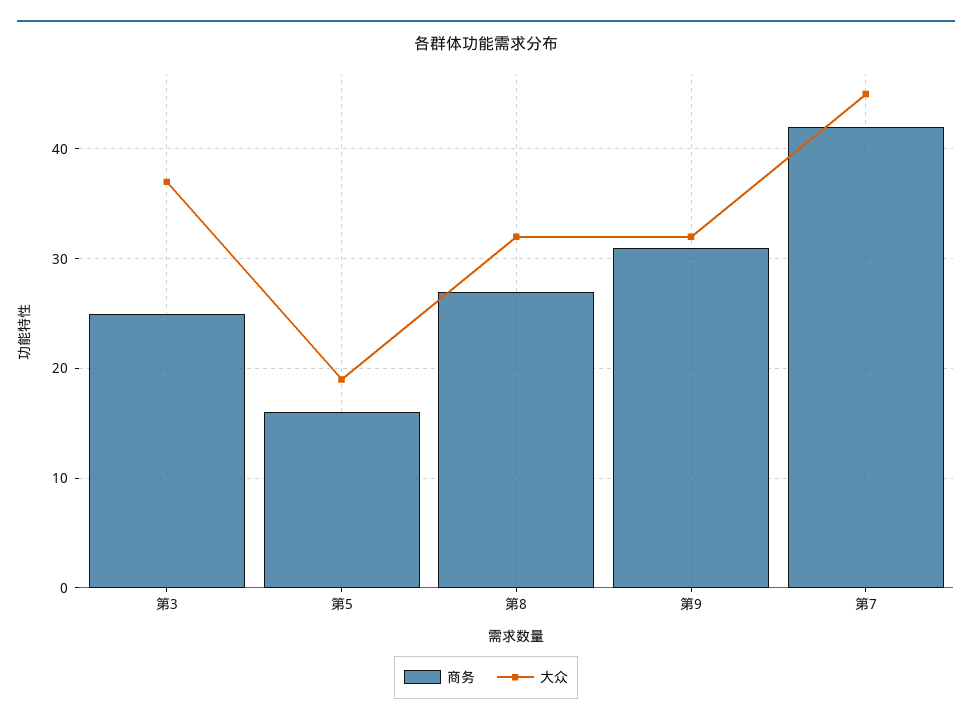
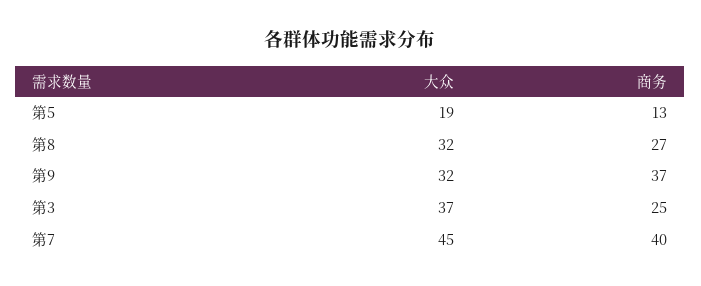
商务, 第5: 16 -> 13
商务, 第9: 31 -> 37
商务, 第7: 42 -> 40

